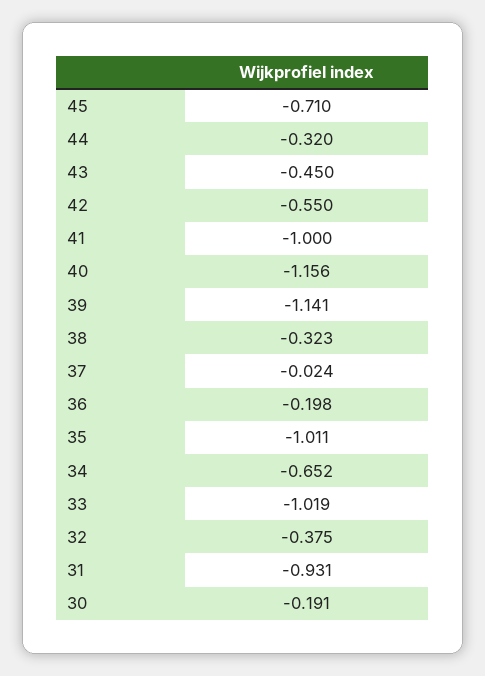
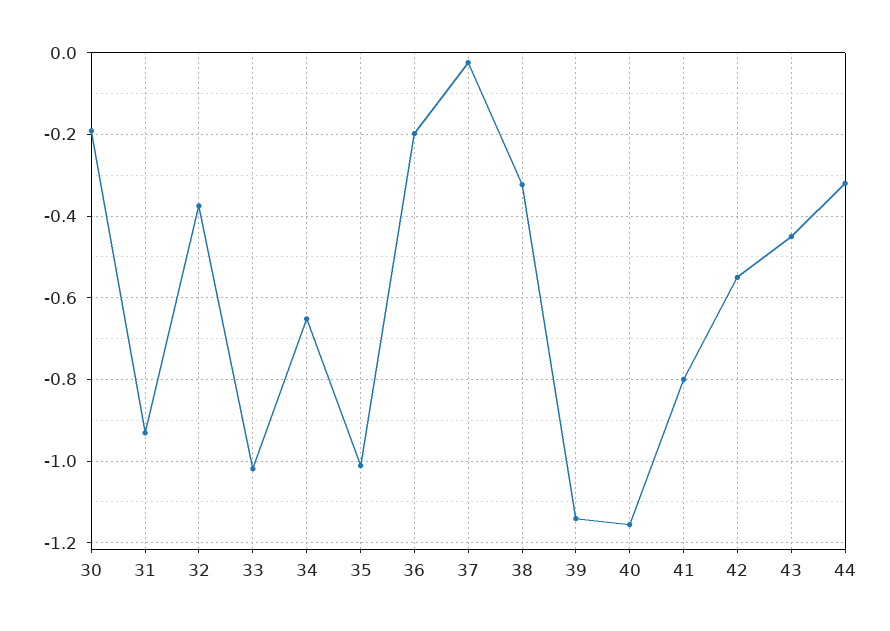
45: -0.71 -> none
41: -1 -> -0.8

